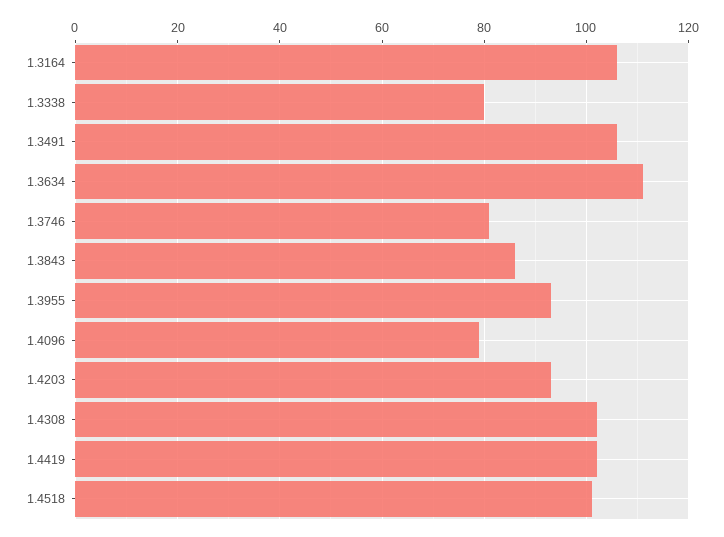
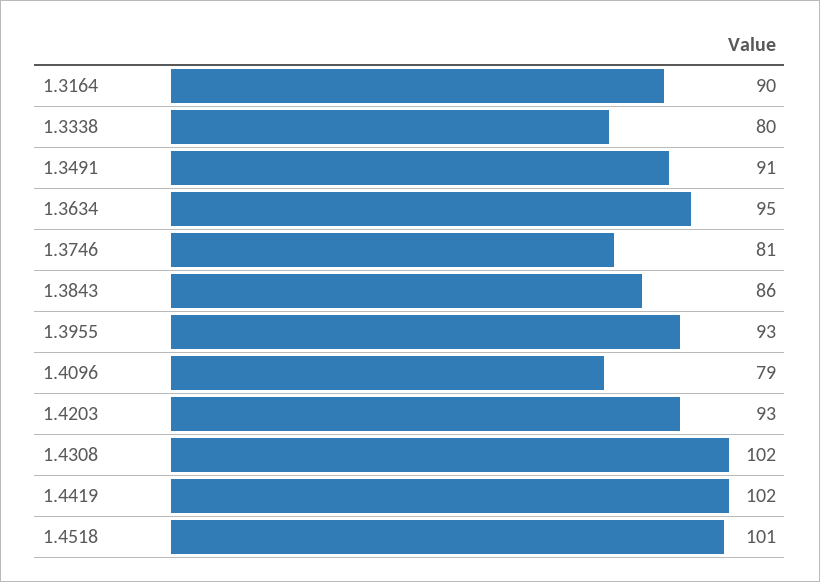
1.3164: 105 -> 90
1.3491: 105 -> 91
1.3634: 110 -> 95

